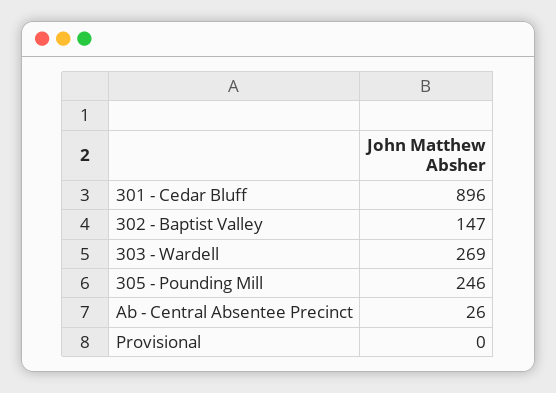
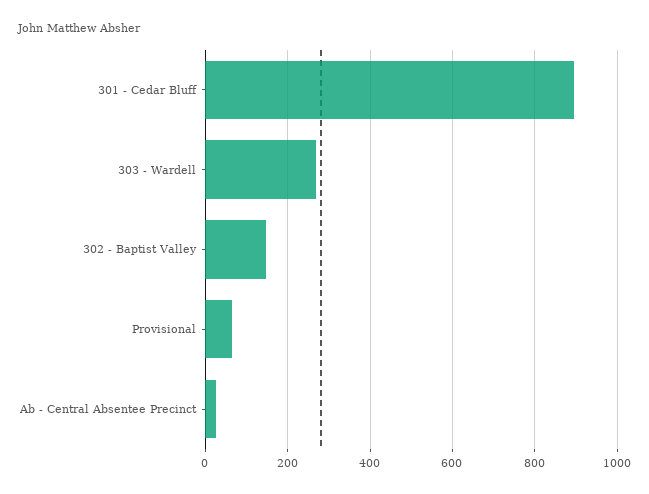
305 - Pounding Mill: 246 -> none
Provisional: 0 -> 60

